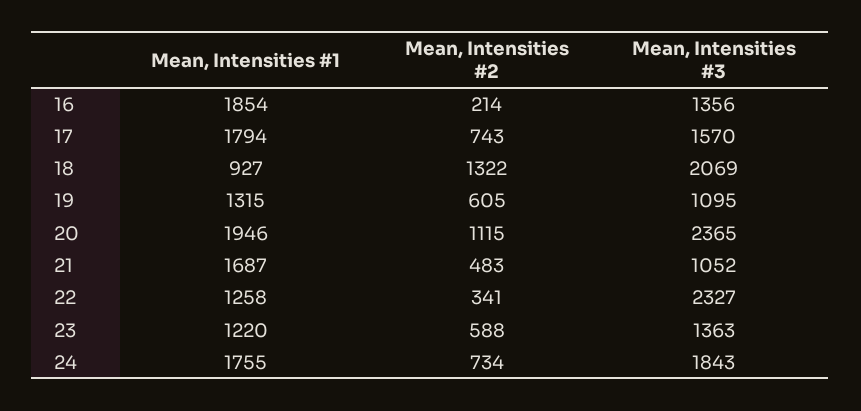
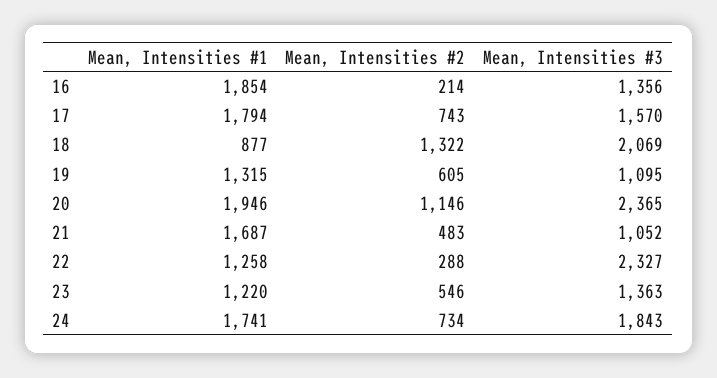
Mean, Intensities #1, 18: 927 -> 877
Mean, Intensities #2, 20: 1115 -> 1146
Mean, Intensities #2, 22: 341 -> 288
Mean, Intensities #2, 23: 588 -> 546
Mean, Intensities #1, 24: 1755 -> 1741

